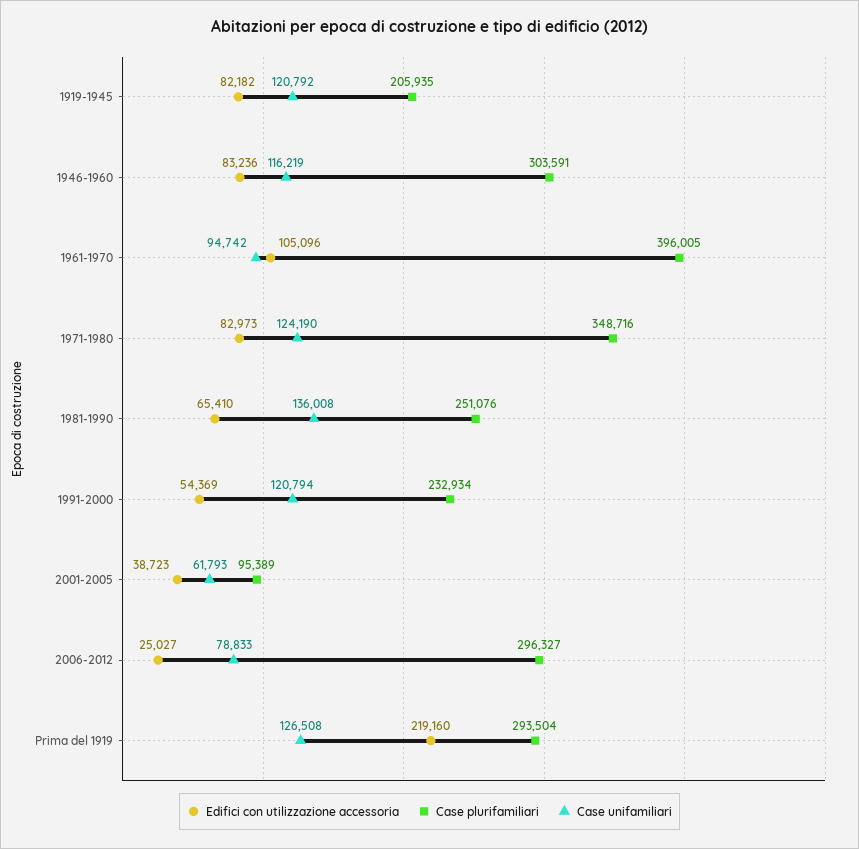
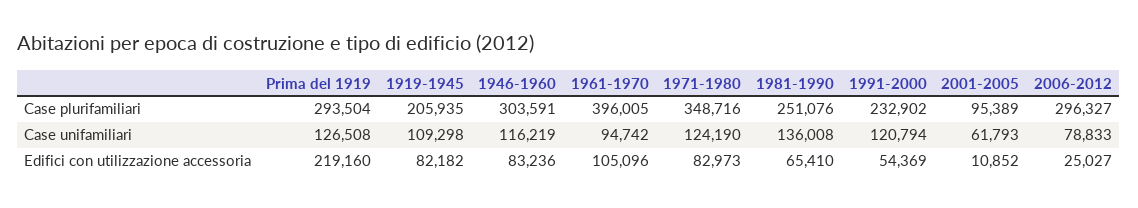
Case unifamiliari, 1919-1945: 120792 -> 109298
Case plurifamiliari, 1991-2000: 232934 -> 232902
Edifici con utilizzazione accessoria, 2001-2005: 38723 -> 10852

